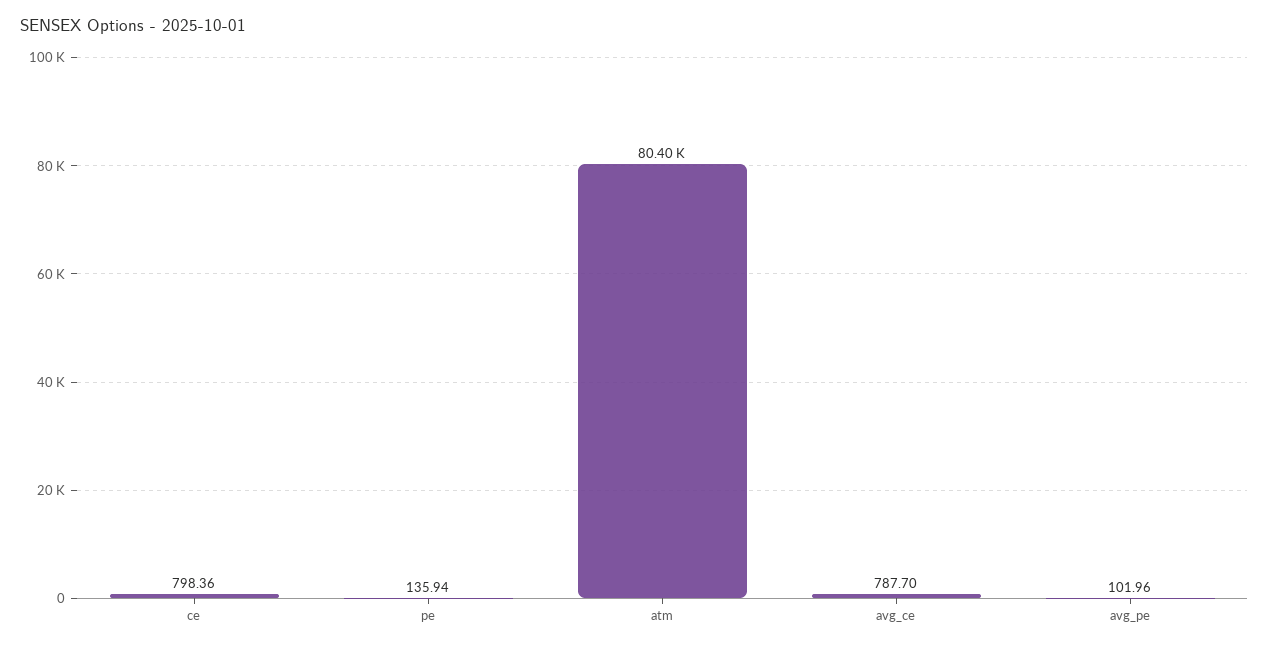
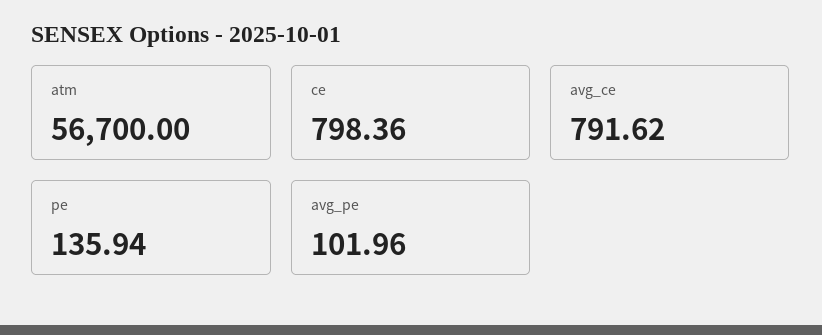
atm: 80400 -> 56700
avg_ce: 787.7 -> 791.62

